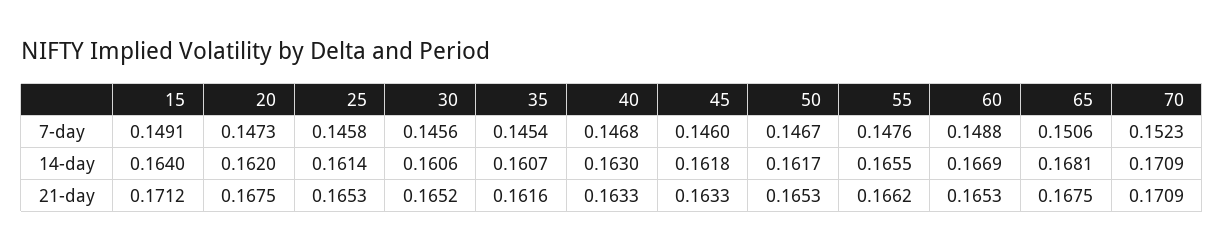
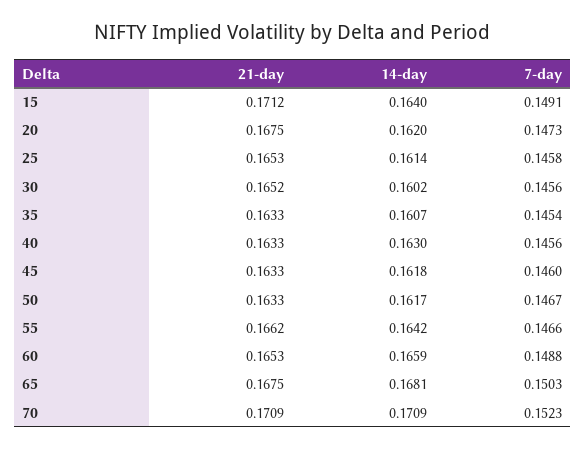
40, 7-day: 0.1468 -> 0.1456
55, 7-day: 0.1476 -> 0.1466
65, 7-day: 0.1506 -> 0.1503
30, 14-day: 0.1606 -> 0.1602
55, 14-day: 0.1655 -> 0.1642
60, 14-day: 0.1669 -> 0.1659
35, 21-day: 0.1616 -> 0.1633
50, 21-day: 0.1653 -> 0.1633

